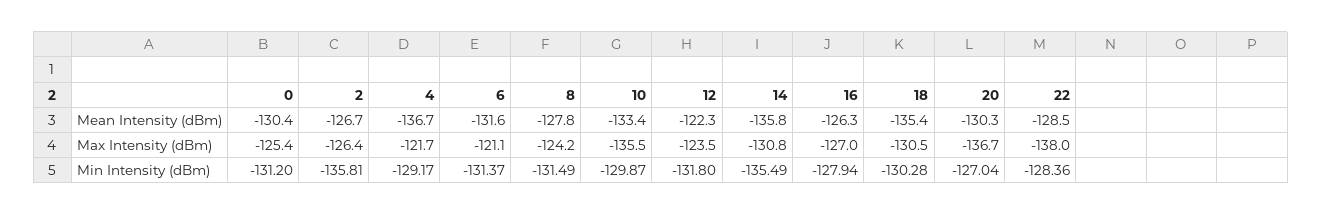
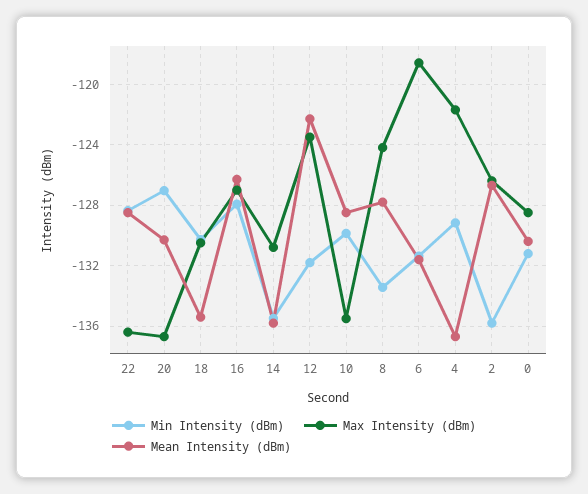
Mean Intensity (dBm), 10: -133.4 -> -128.5
Max Intensity (dBm), 0: -125.4 -> -128.5
Max Intensity (dBm), 6: -121.1 -> -118.5
Max Intensity (dBm), 22: -138 -> -136.5
Min Intensity (dBm), 8: -131.49 -> -133.5

